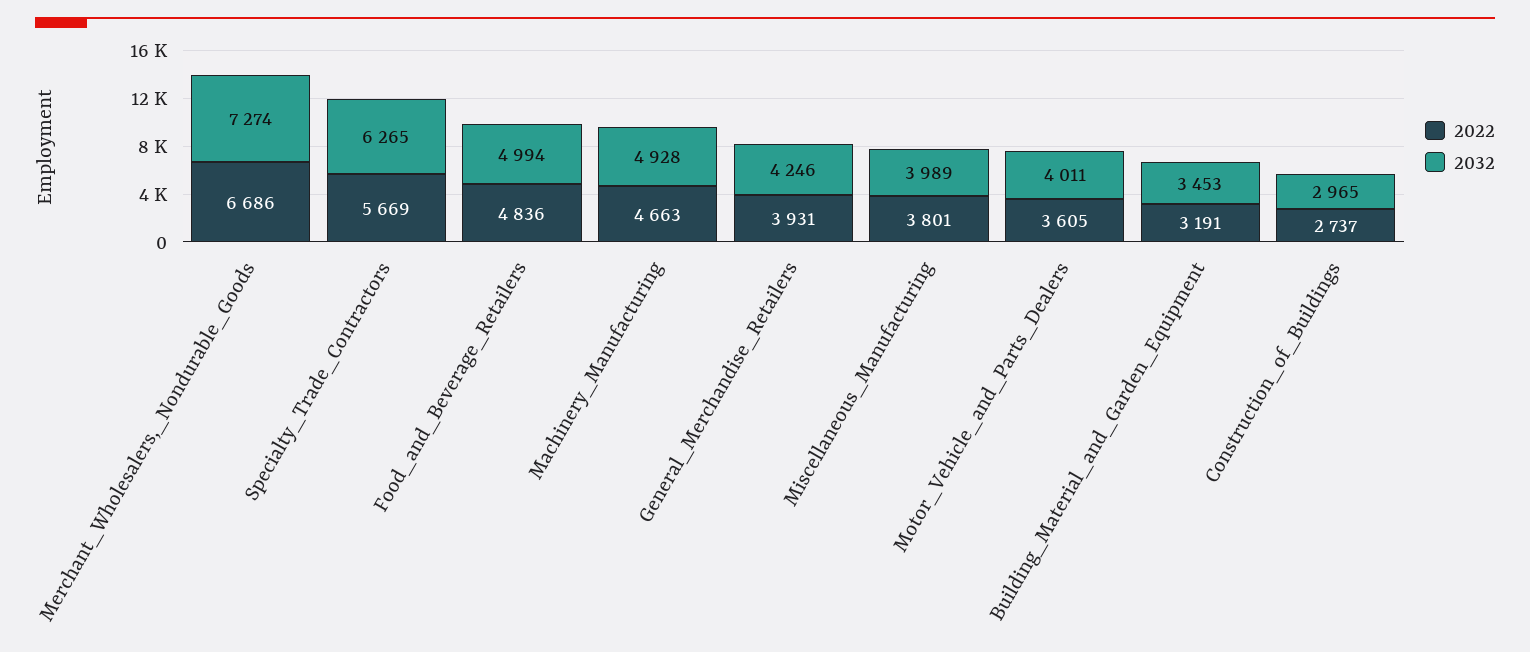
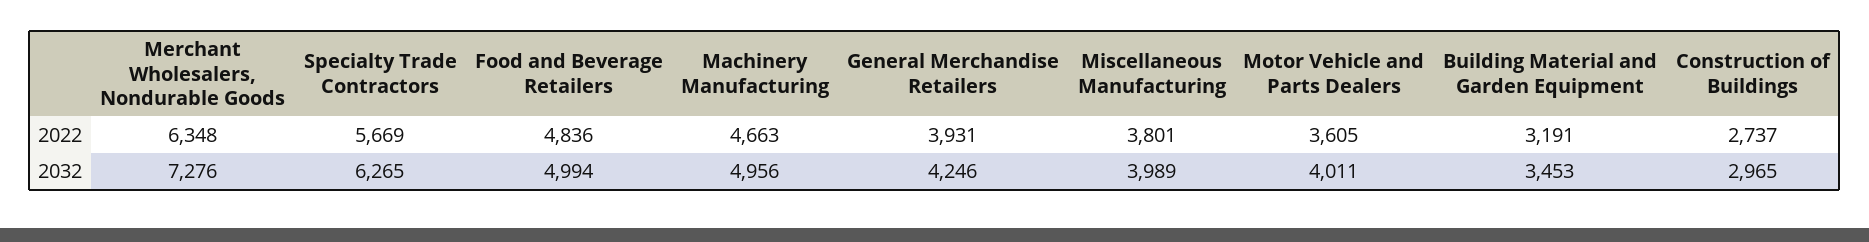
2022, Merchant_Wholesalers,_Nondurable_Goods: 6686 -> 6348
2032, Merchant_Wholesalers,_Nondurable_Goods: 7274 -> 7276
2032, Machinery_Manufacturing: 4928 -> 4956

